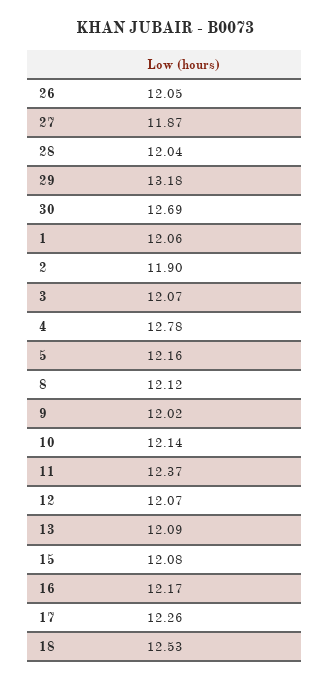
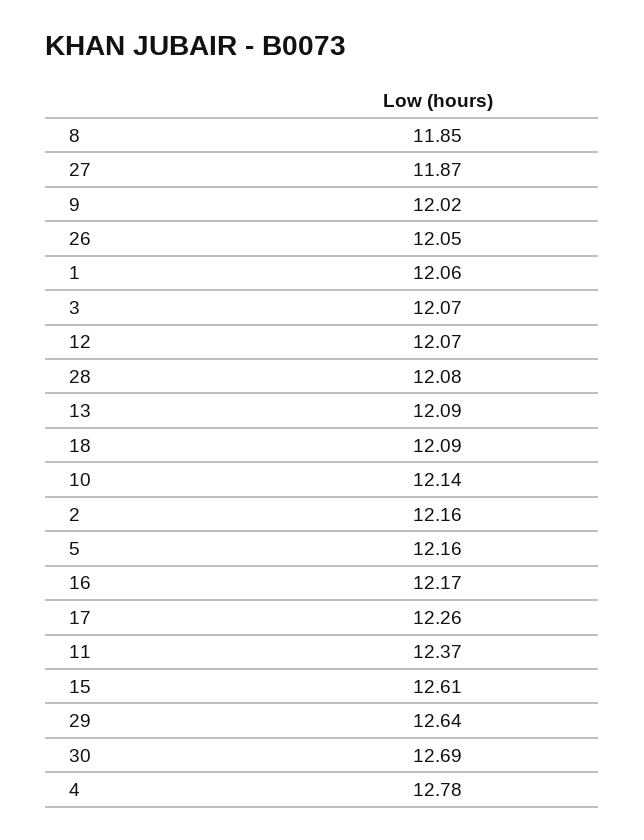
28: 12.04 -> 12.08
29: 13.18 -> 12.64
2: 11.9 -> 12.16
8: 12.12 -> 11.85
15: 12.08 -> 12.61
18: 12.53 -> 12.09

